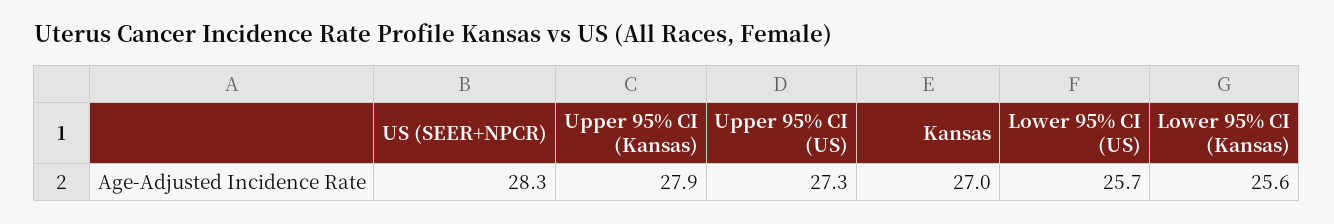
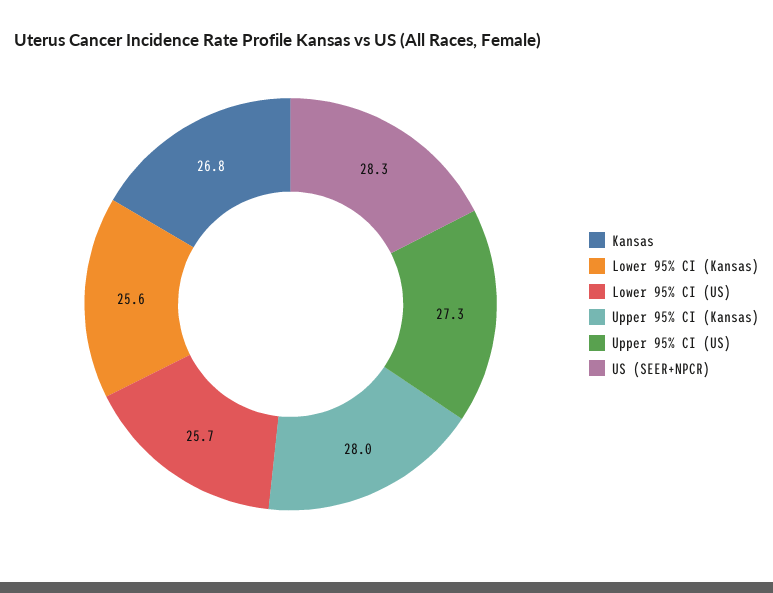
Upper 95% CI (Kansas): 27.9 -> 28
Kansas: 27 -> 26.8

